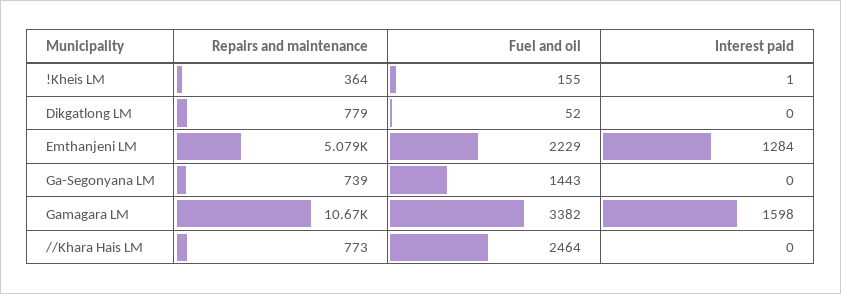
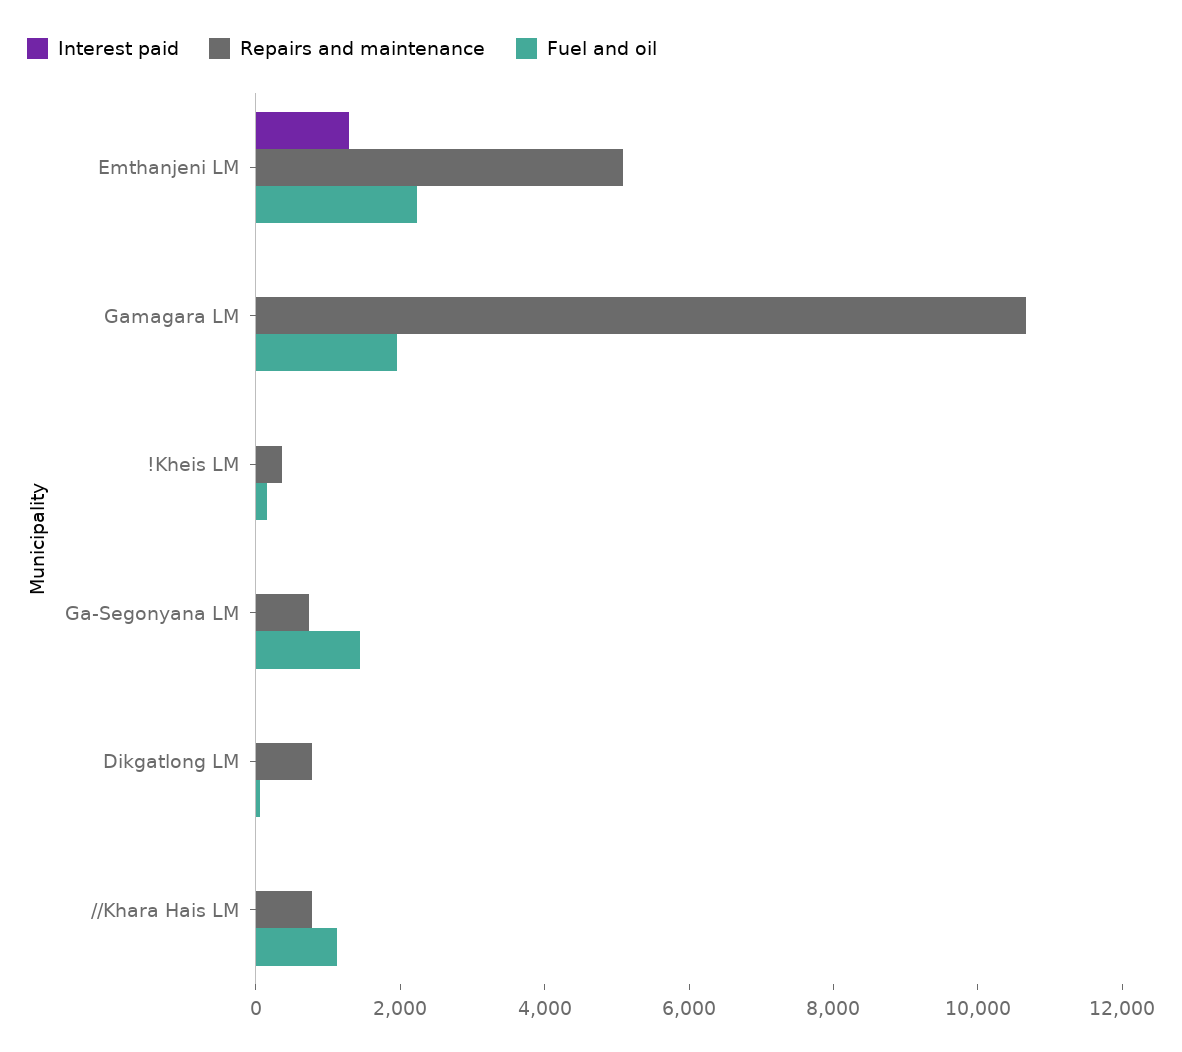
Fuel and oil, Gamagara LM: 3382 -> 2000
Interest paid, Gamagara LM: 1598 -> 0
Fuel and oil, //Khara Hais LM: 2464 -> 1000

